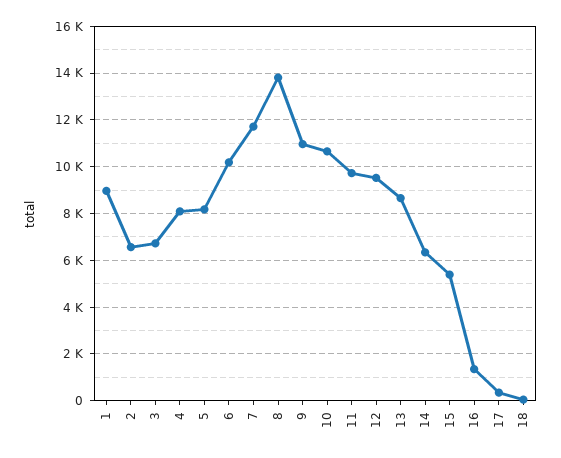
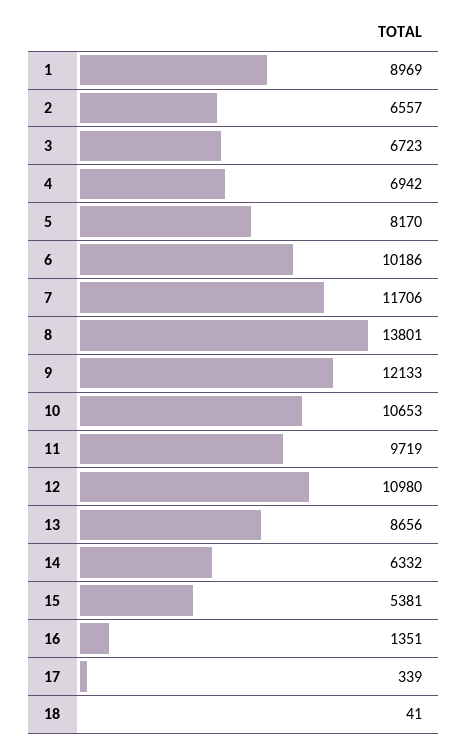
4: 8000 -> 6942
9: 11000 -> 12133
12: 9500 -> 10980

